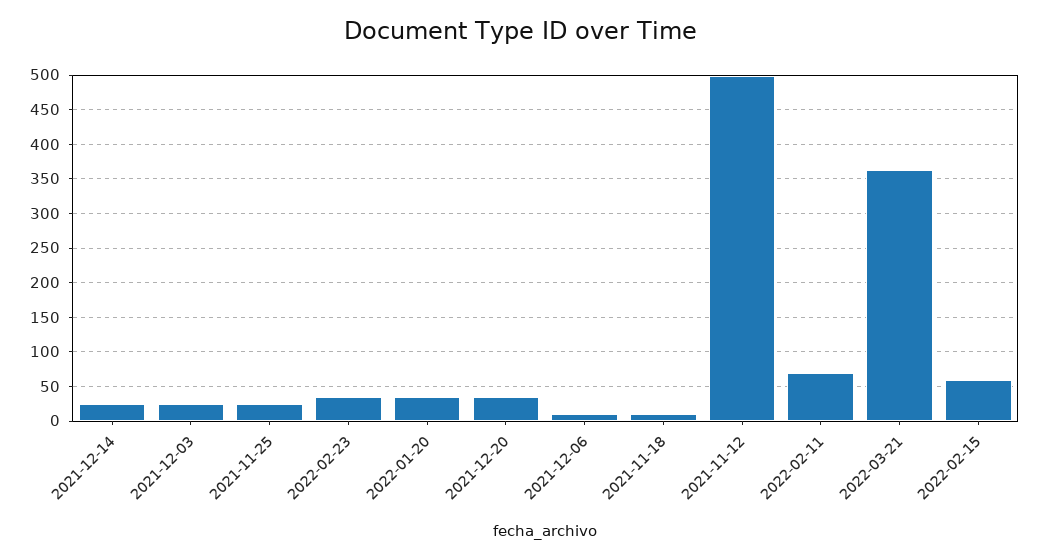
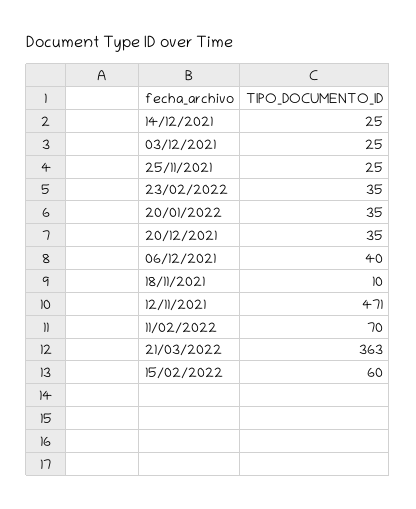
2021-12-06: 10 -> 40
2021-11-12: 500 -> 471

